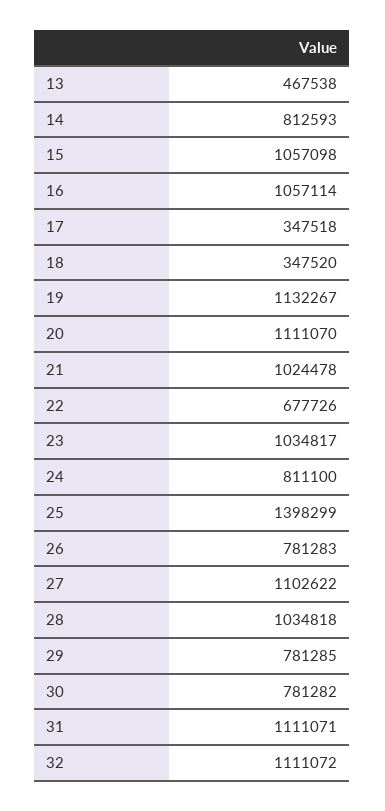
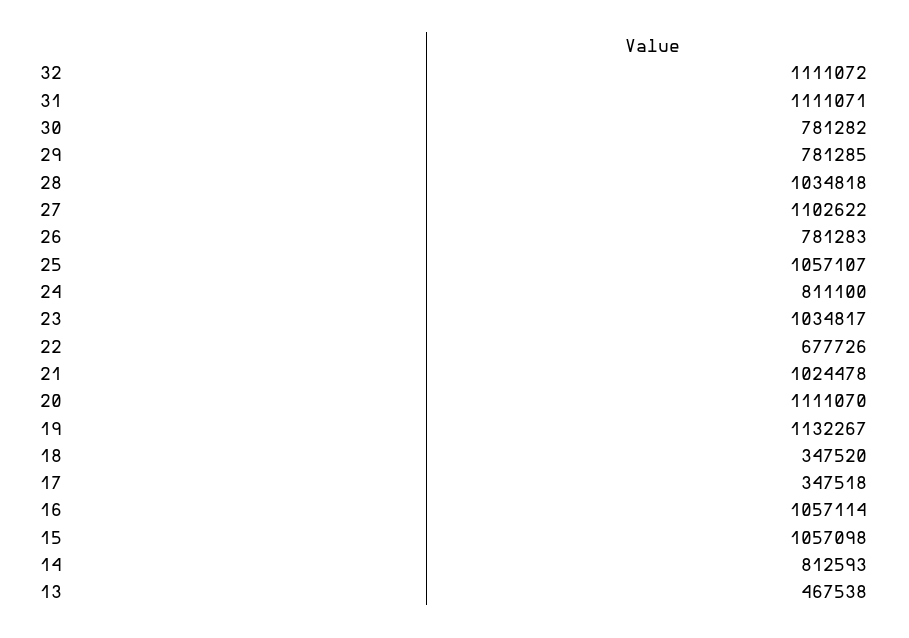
25: 1398299 -> 1057107

